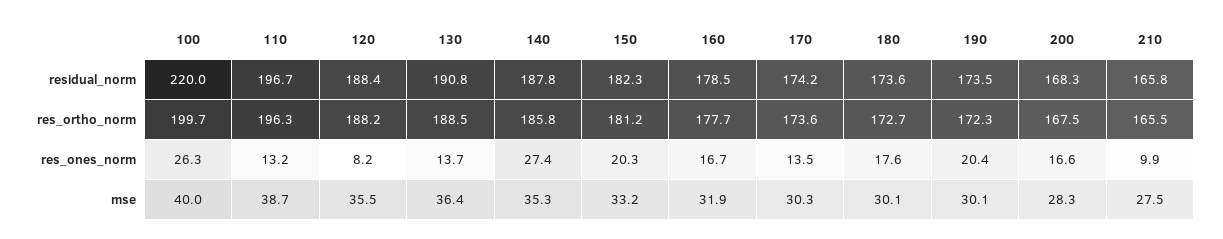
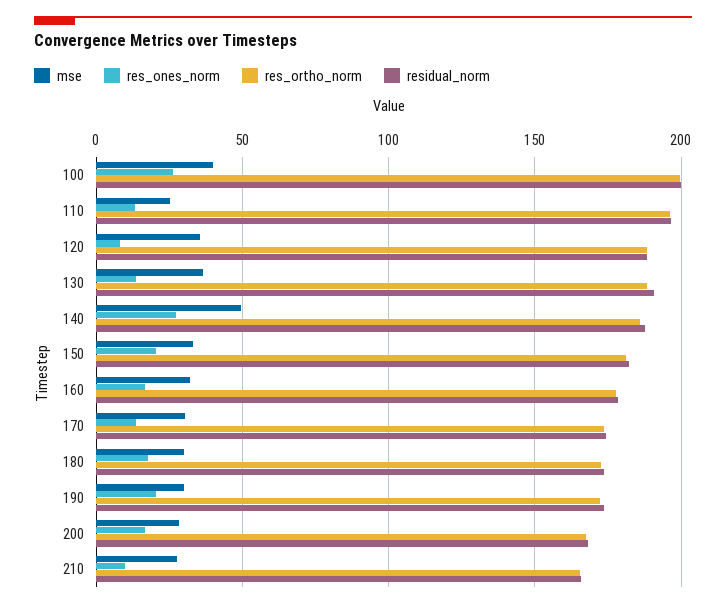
residual_norm, 100: 220 -> 200
mse, 110: 38.7 -> 25
mse, 140: 35.3 -> 50

